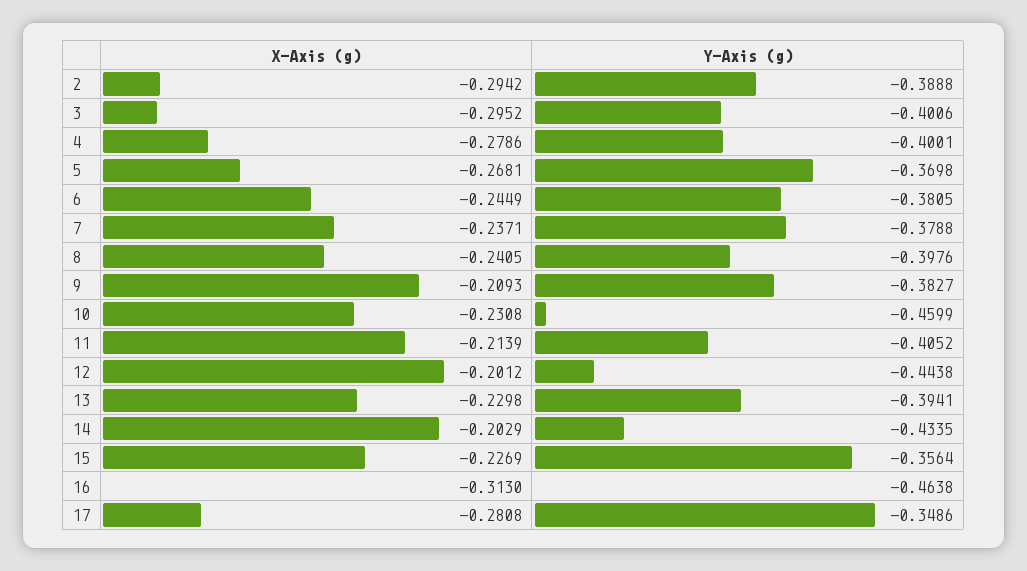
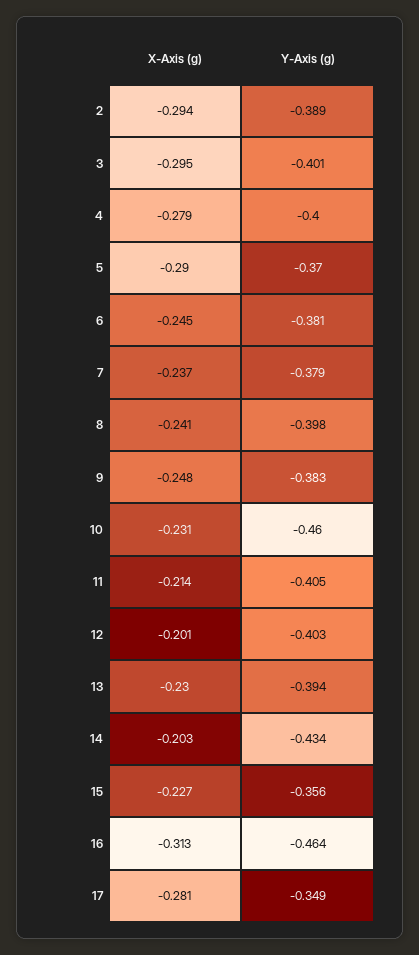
X-Axis (g), 5: -0.2681 -> -0.29
X-Axis (g), 9: -0.2093 -> -0.248
Y-Axis (g), 12: -0.4438 -> -0.403

